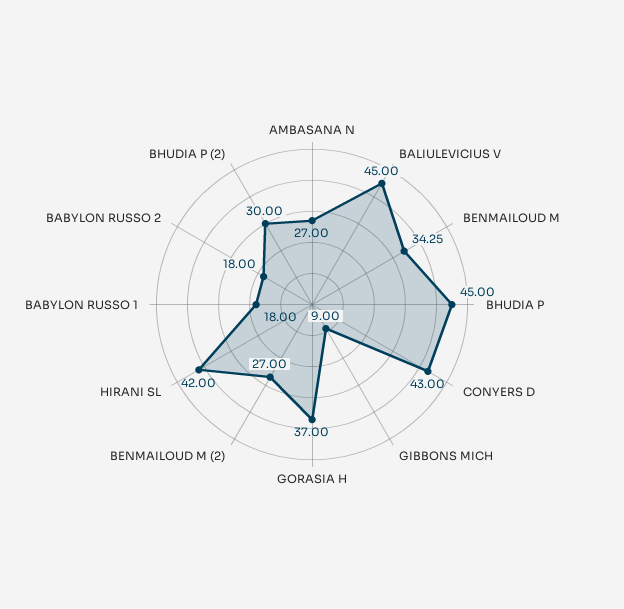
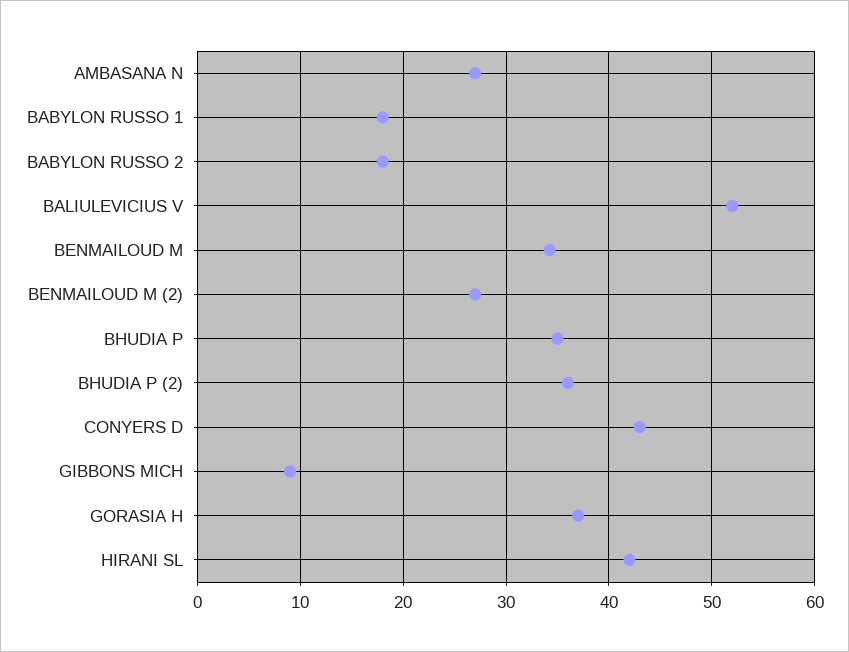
BALIULEVICIUS V: 45 -> 52
BHUDIA P: 45 -> 35
BHUDIA P (2): 30 -> 36

